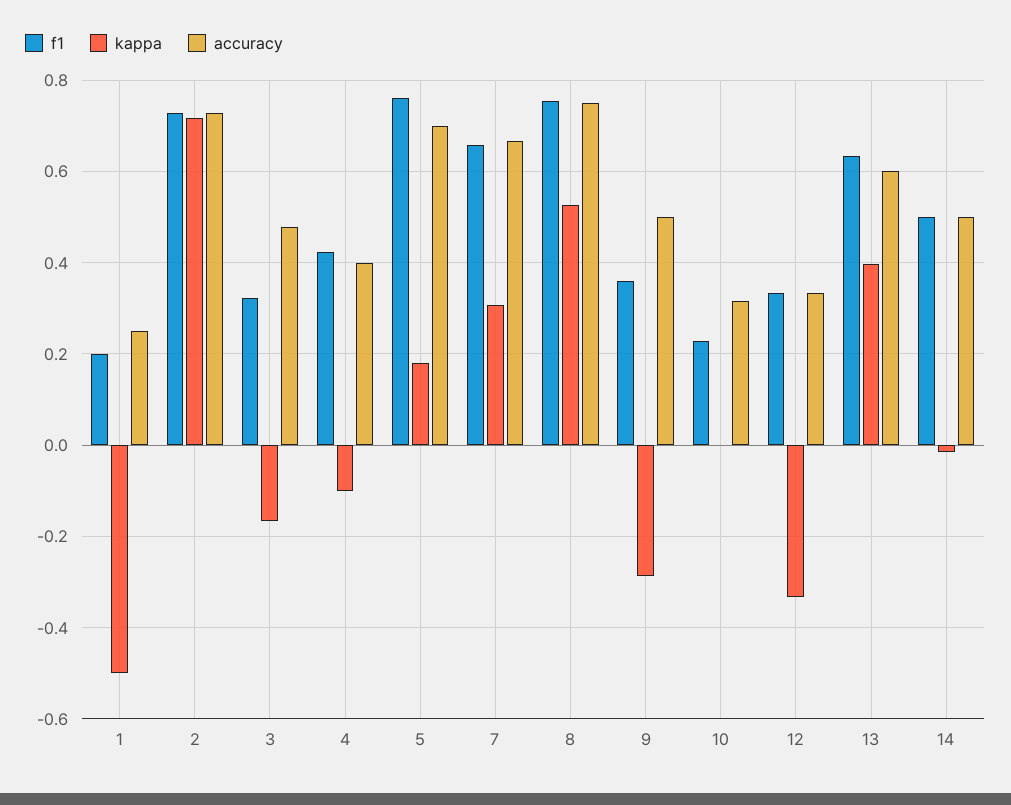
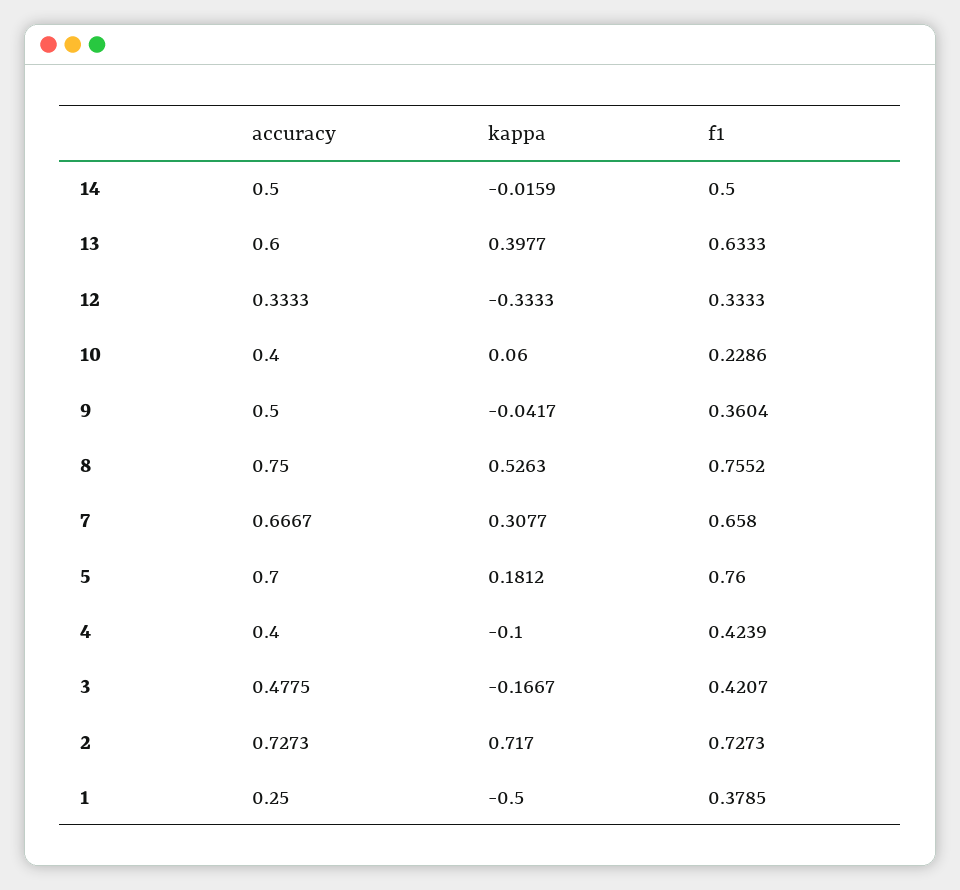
f1, 1: 0.2 -> 0.3785
f1, 3: 0.32 -> 0.4207
kappa, 9: -0.28 -> -0.0417
kappa, 10: 0 -> 0.06
accuracy, 10: 0.32 -> 0.4

